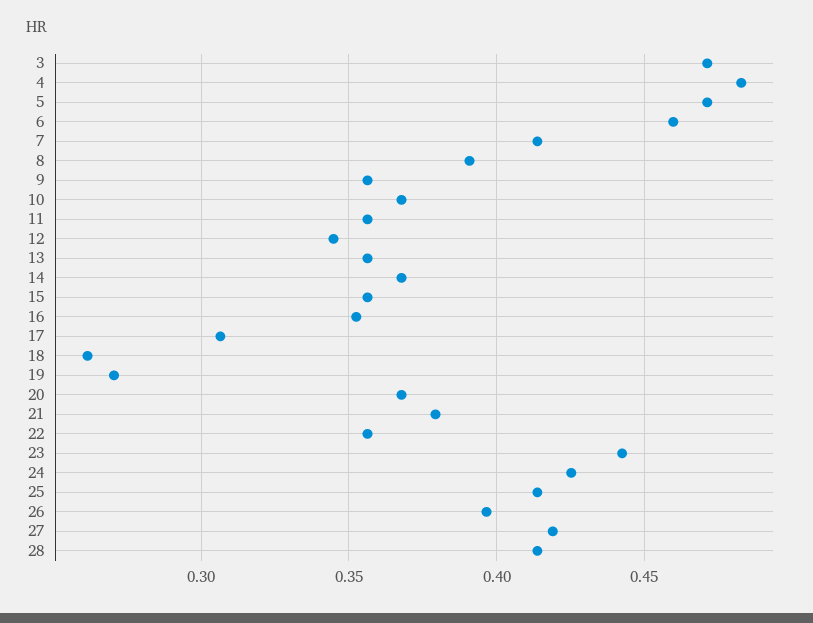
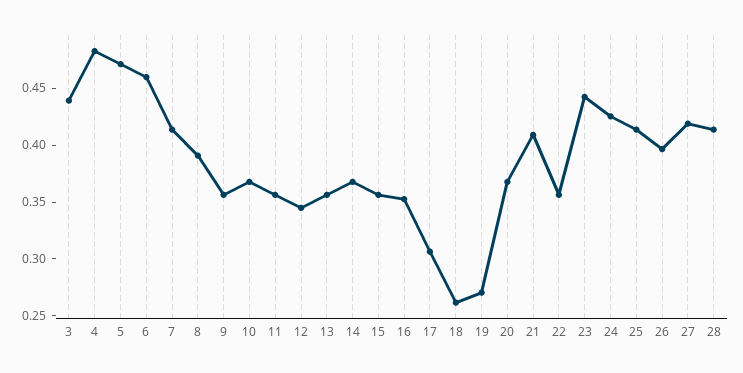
3: 0.47 -> 0.44
21: 0.38 -> 0.41

